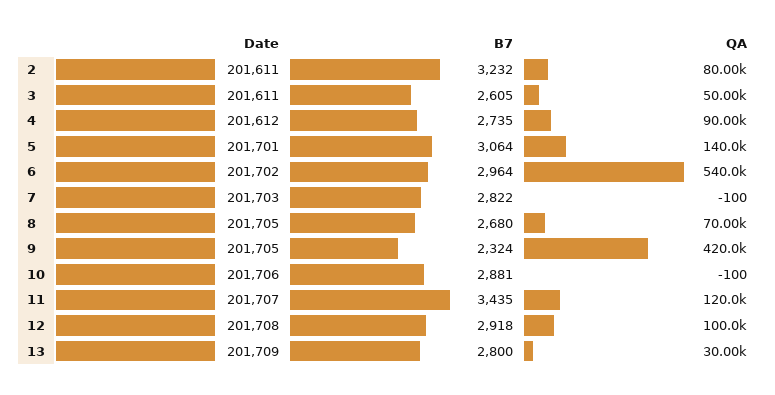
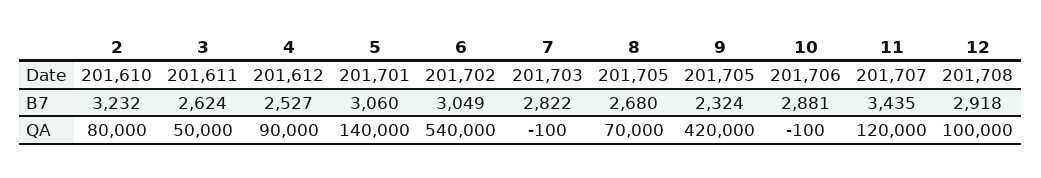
Date, 2: 201611 -> 201610
B7, 3: 2605 -> 2624
B7, 4: 2735 -> 2527
B7, 5: 3064 -> 3060
B7, 6: 2964 -> 3049
Date, 13: 201709 -> none
B7, 13: 2800 -> none
QA, 13: 30000 -> none

